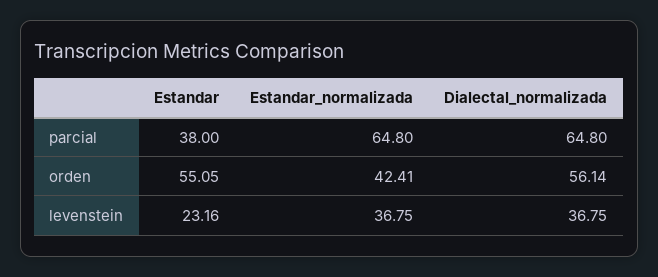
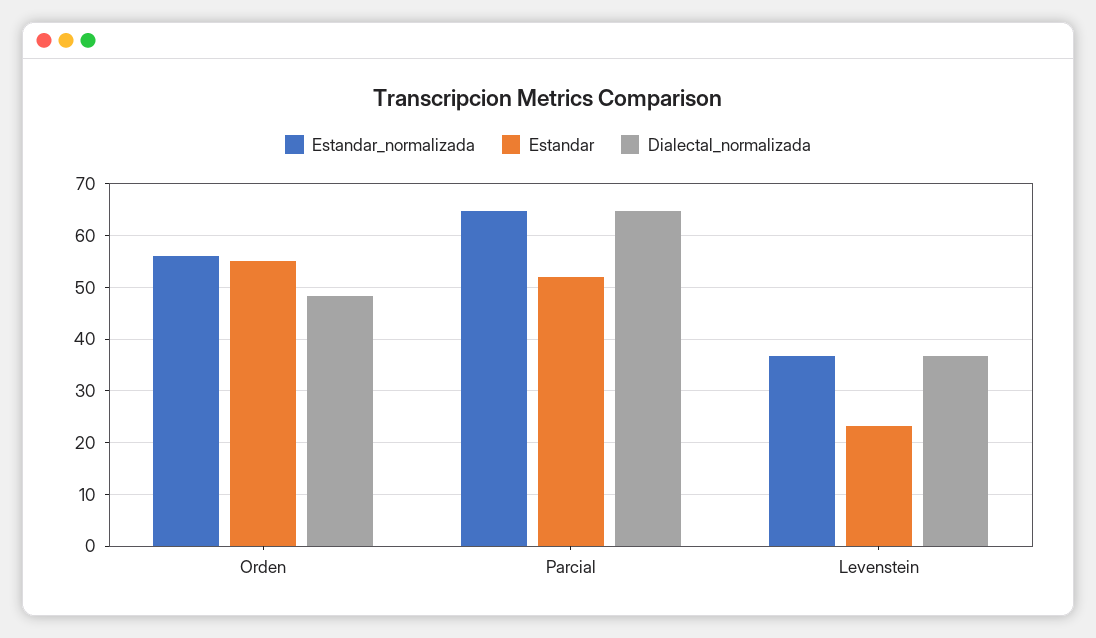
Estandar, parcial: 38 -> 52
Estandar_normalizada, orden: 42.41 -> 56
Dialectal_normalizada, orden: 56.14 -> 48

